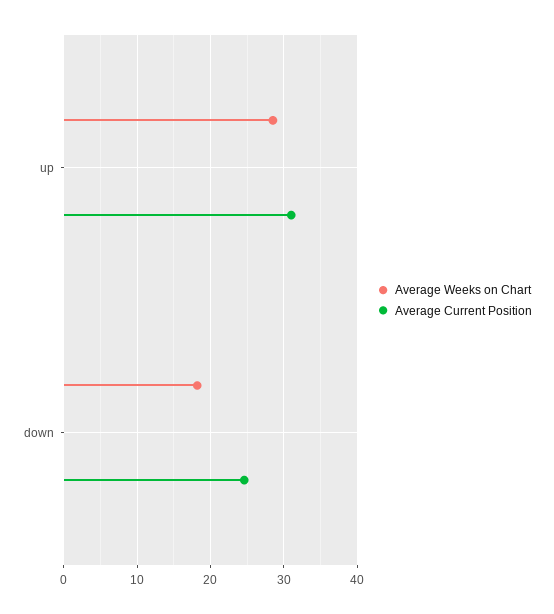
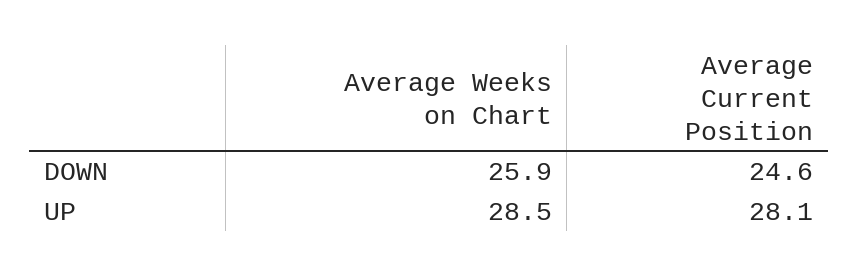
Average Current Position, up: 31 -> 28.1
Average Weeks on Chart, down: 18 -> 25.9

